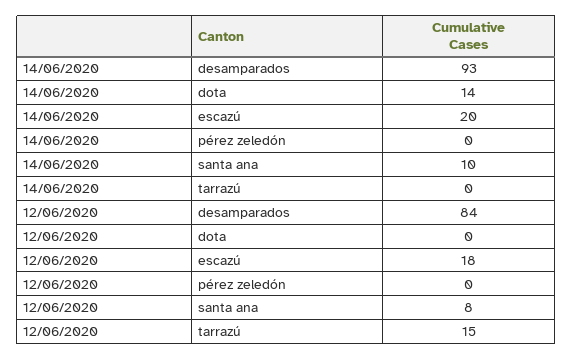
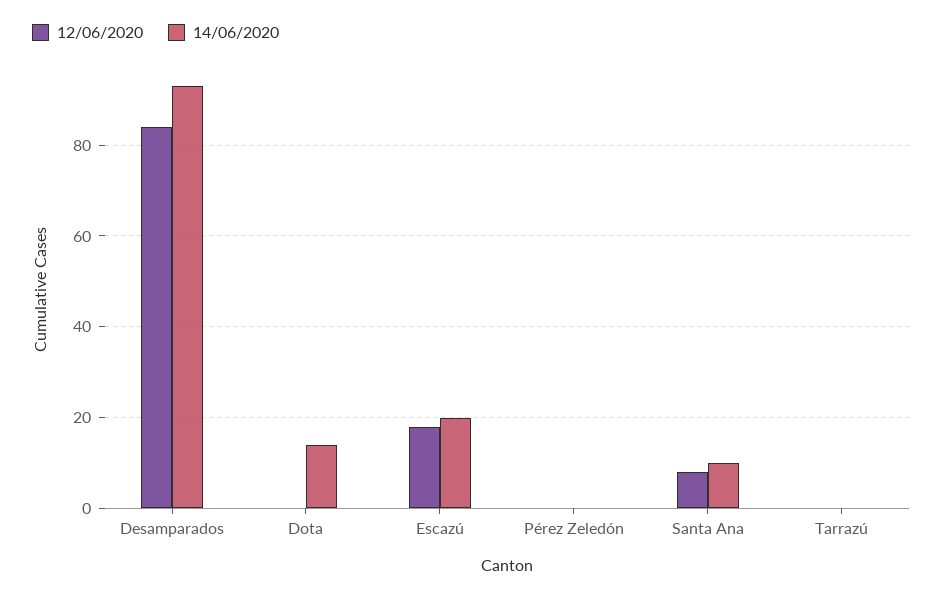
12/06/2020, tarrazú: 15 -> 0

